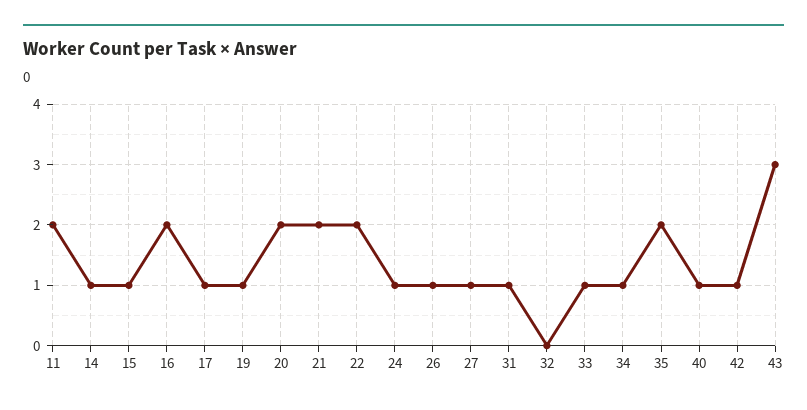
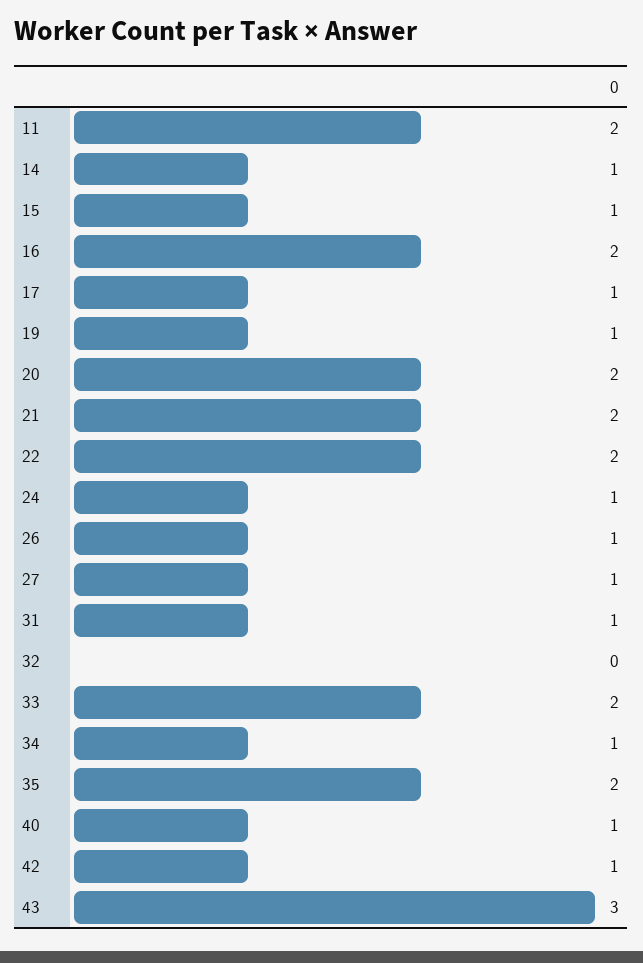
33: 1 -> 2

